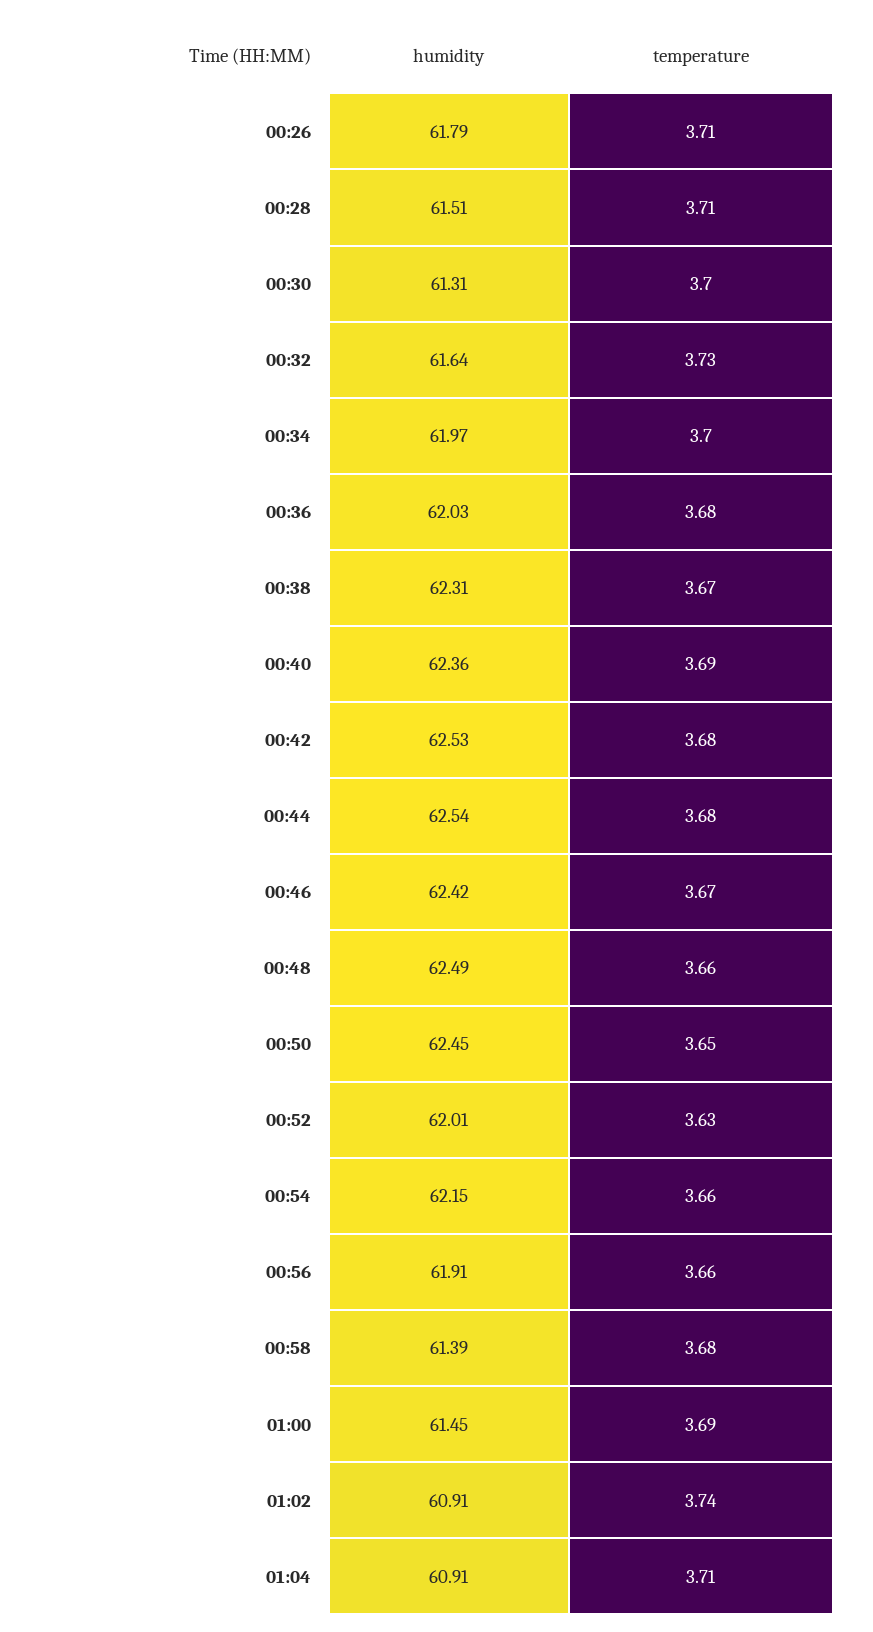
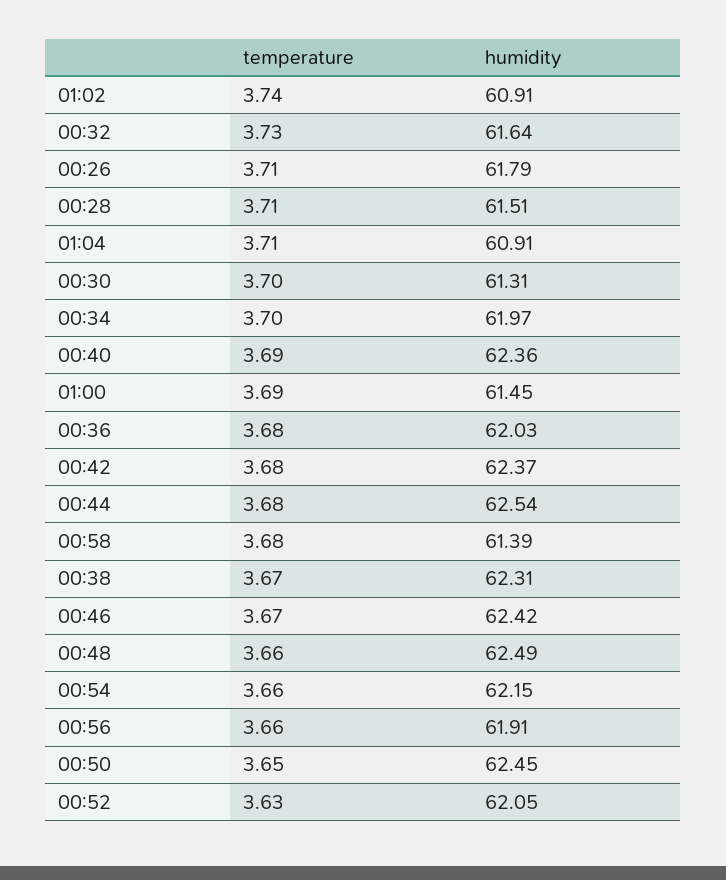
humidity, 00:42: 62.53 -> 62.37
humidity, 00:52: 62.01 -> 62.05

